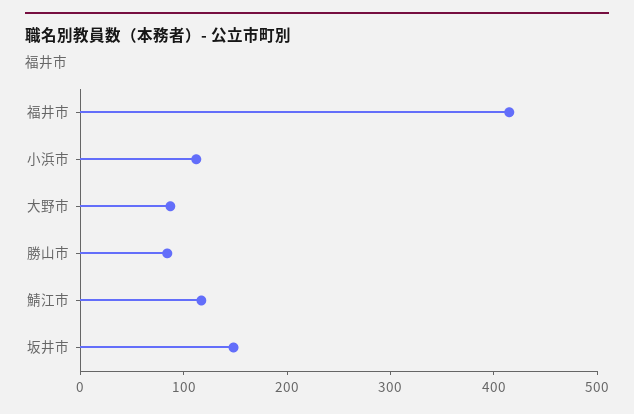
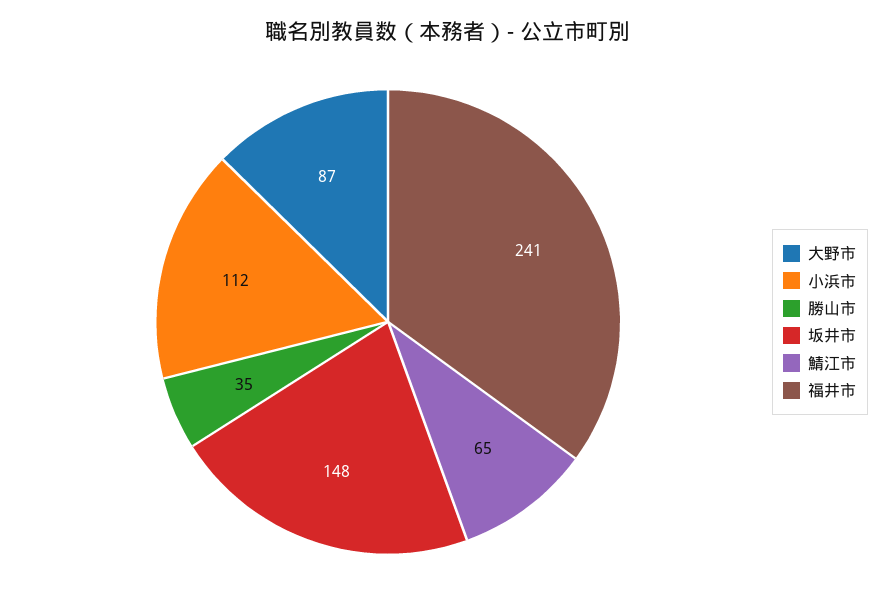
福井市: 420 -> 241
勝山市: 80 -> 35
鯖江市: 120 -> 65

